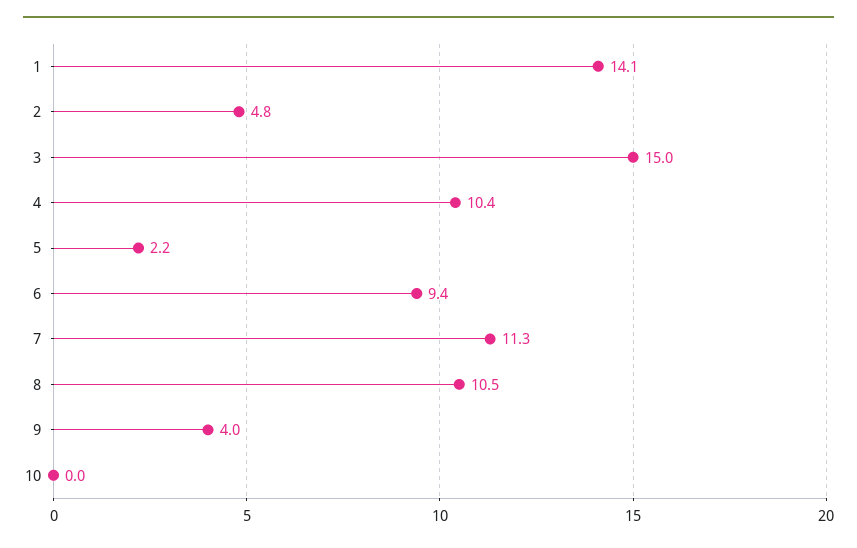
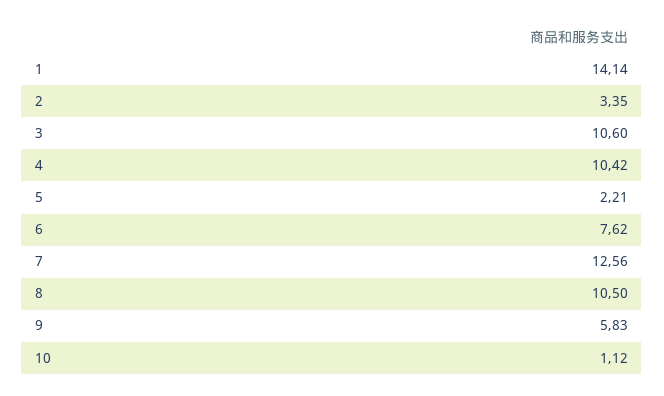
2: 4.8 -> 3.35
3: 15 -> 10.6
6: 9.4 -> 7.62
7: 11.3 -> 12.56
9: 4 -> 5.83
10: 0 -> 1.12

